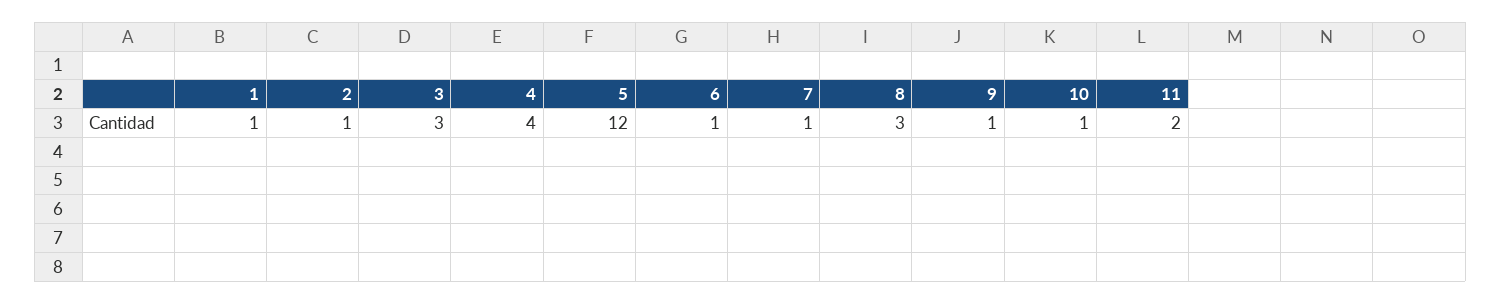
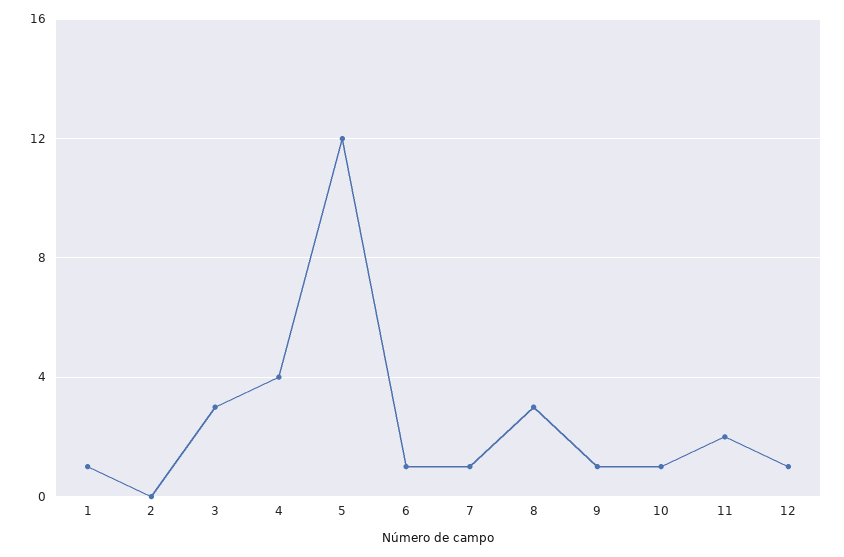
2: 1 -> 0
12: none -> 1

